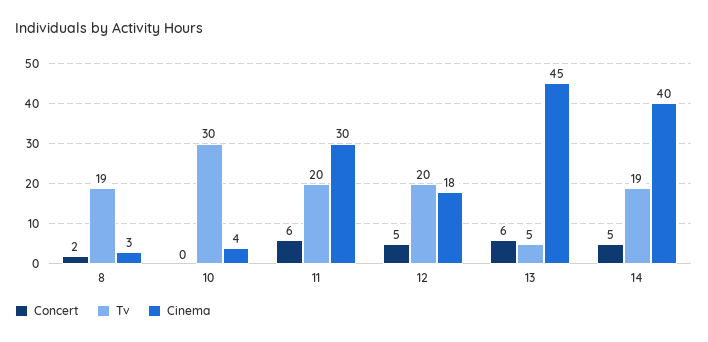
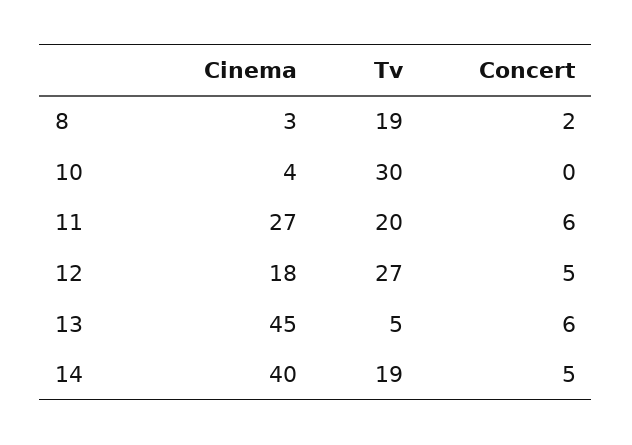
Cinema, 11: 30 -> 27
Tv, 12: 20 -> 27

